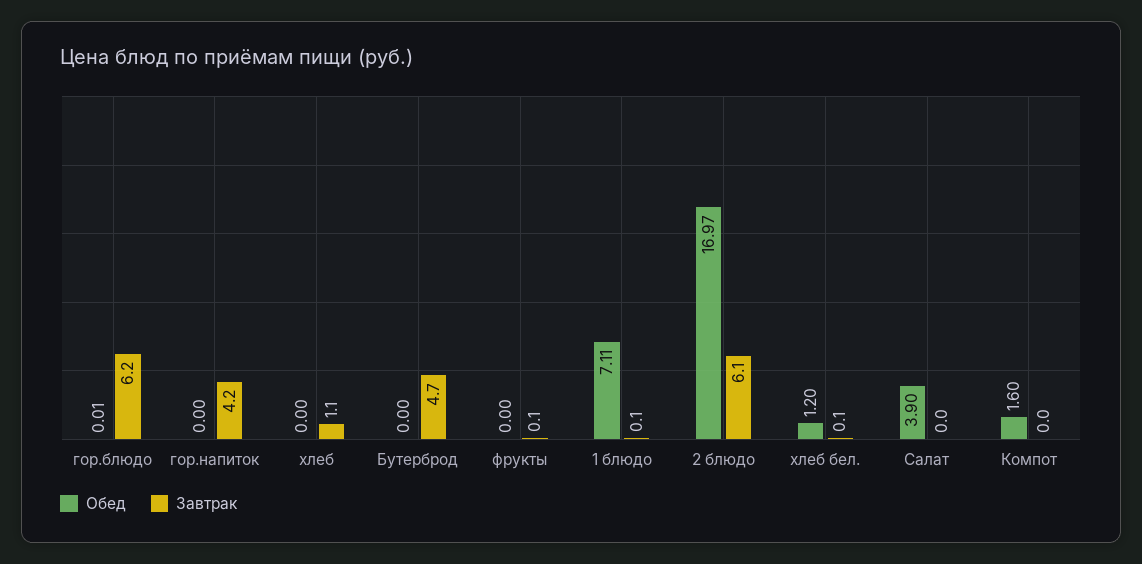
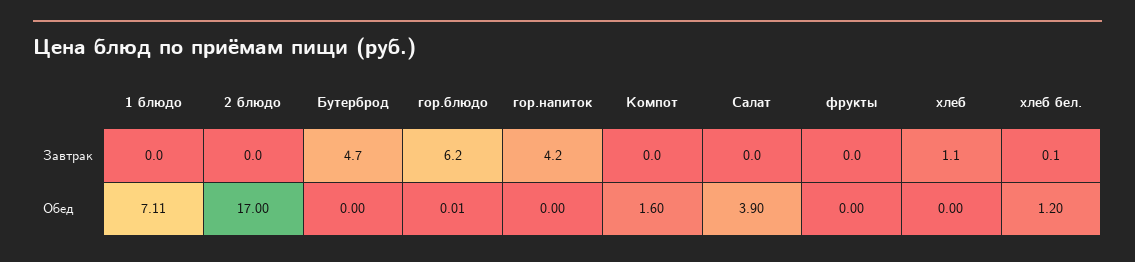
Завтрак, фрукты: 0.1 -> 0
Завтрак, 1 блюдо: 0.1 -> 0
Обед, 2 блюдо: 16.97 -> 17
Завтрак, 2 блюдо: 6.1 -> 0

